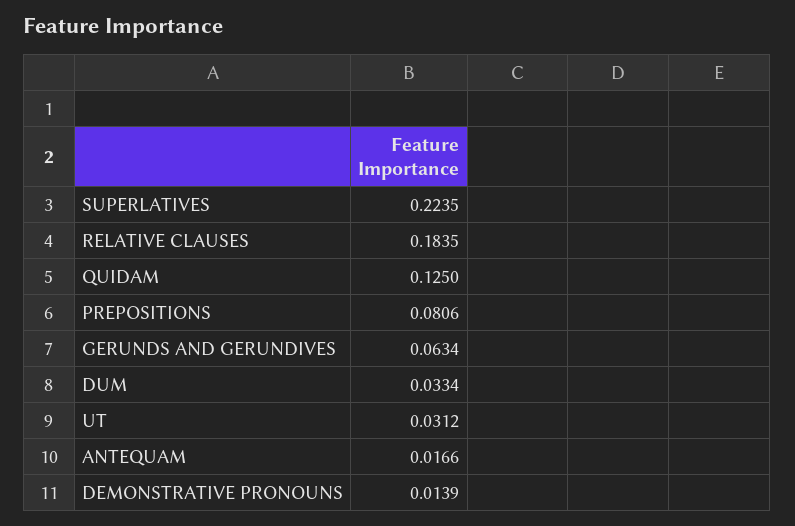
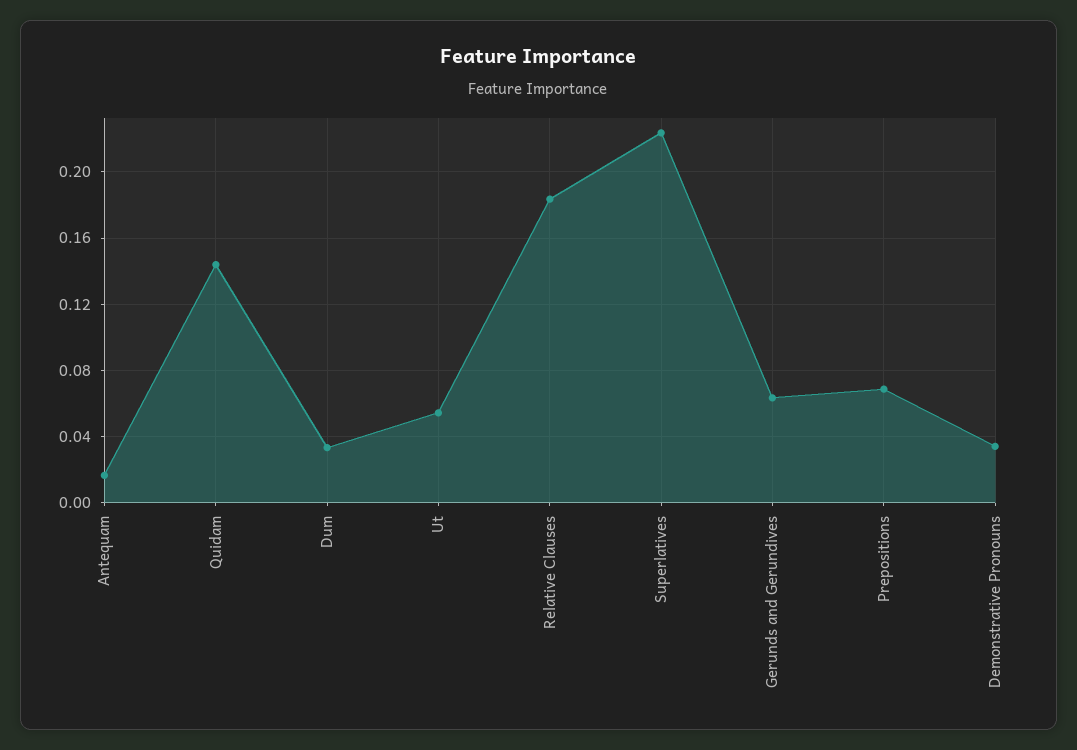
QUIDAM: 0.125 -> 0.145
PREPOSITIONS: 0.0806 -> 0.07
UT: 0.0312 -> 0.055
DEMONSTRATIVE PRONOUNS: 0.0139 -> 0.035

